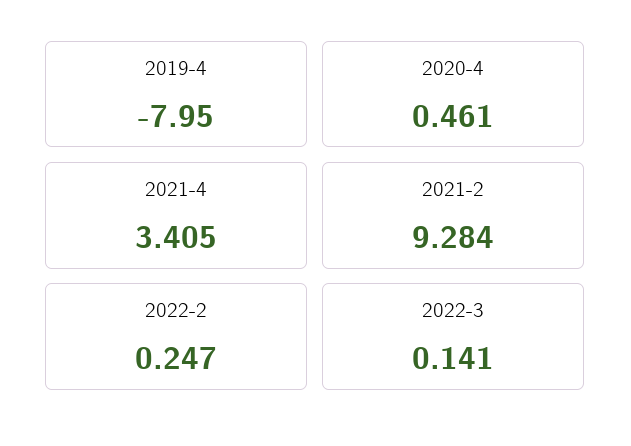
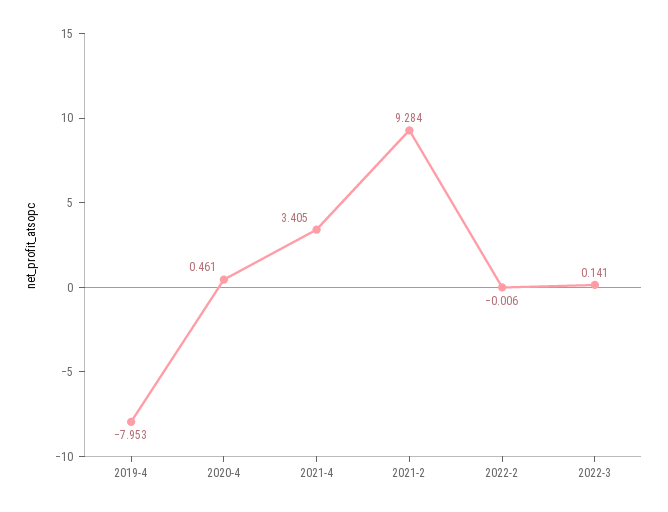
2019-4: -7.95 -> -7.953
2022-2: 0.247 -> -0.006

